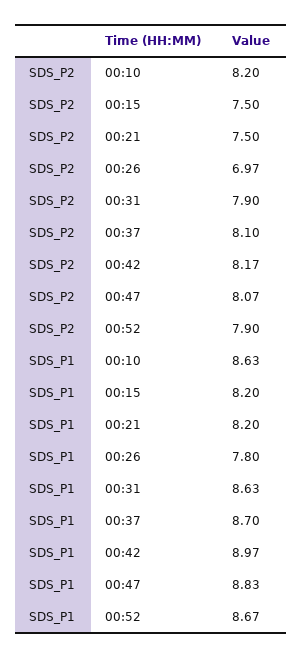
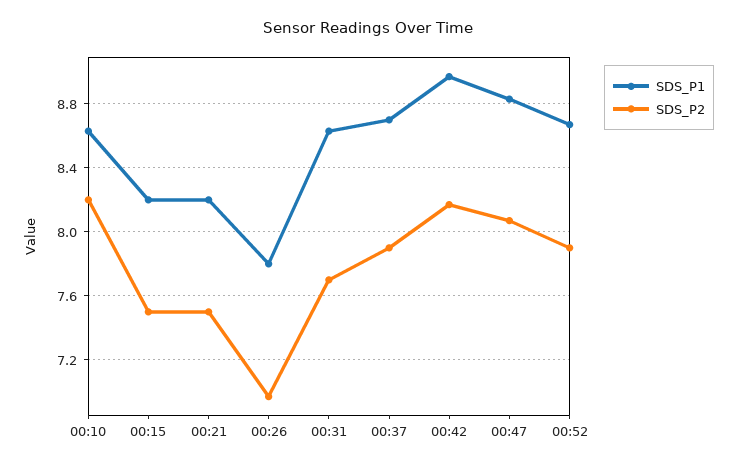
SDS_P2, 00:31: 7.9 -> 7.7
SDS_P2, 00:37: 8.1 -> 7.9

